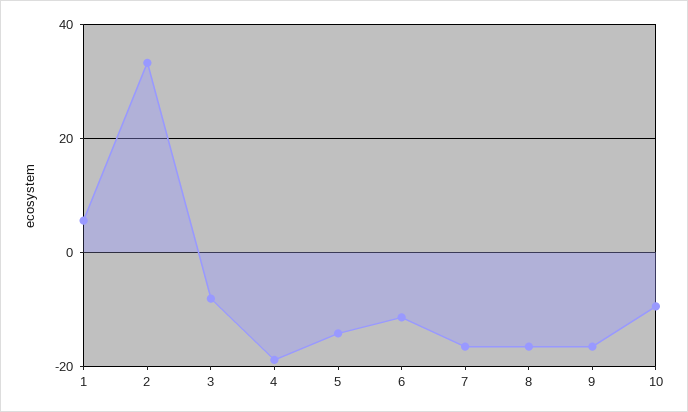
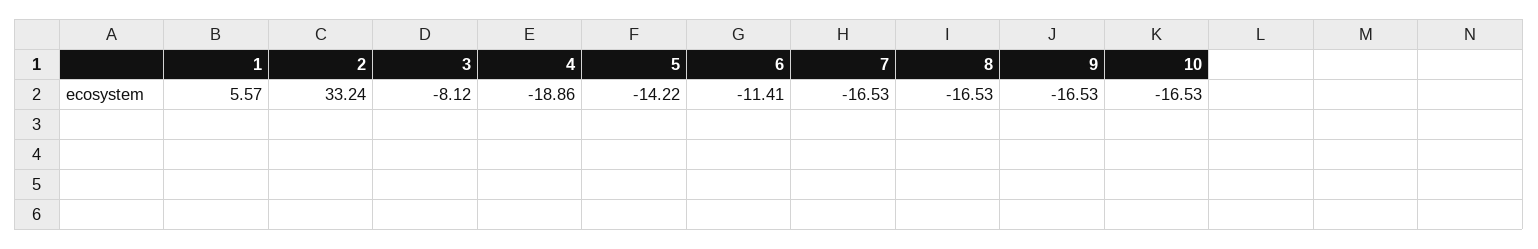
10: -10 -> -16.53

